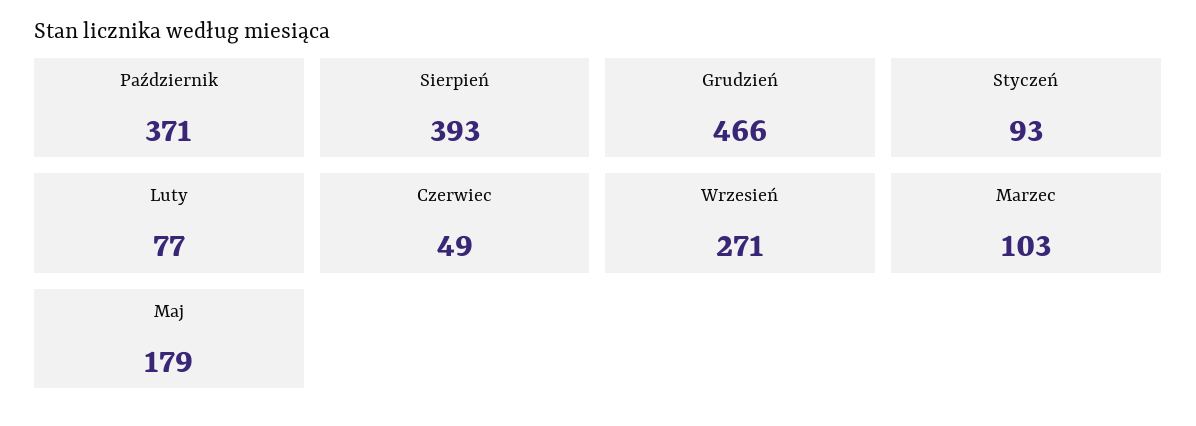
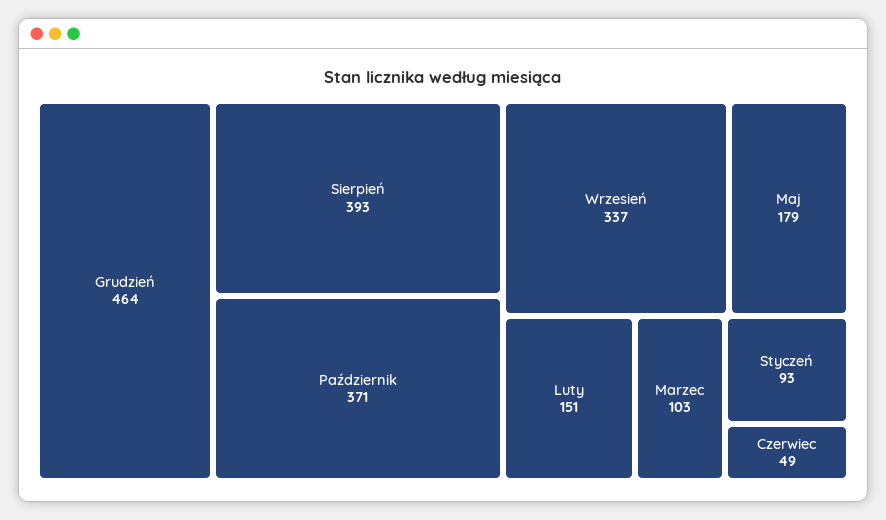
Grudzień: 466 -> 464
Luty: 77 -> 151
Wrzesień: 271 -> 337

